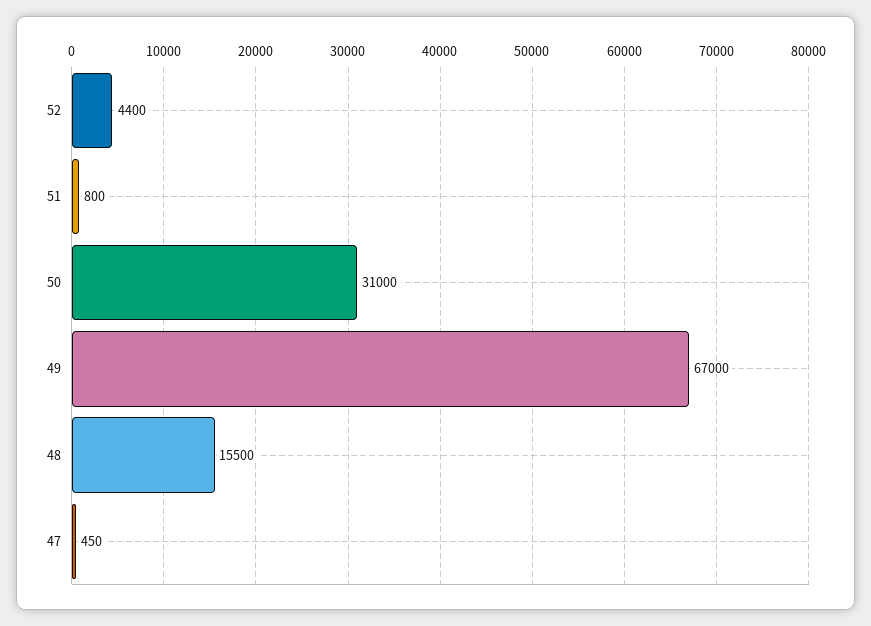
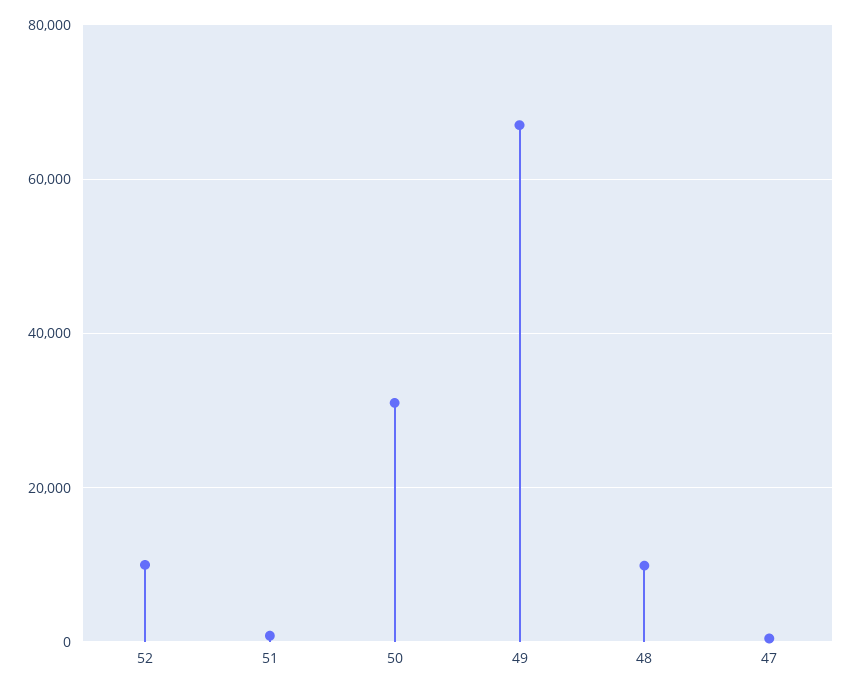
52: 4400 -> 10000
48: 15500 -> 10000

